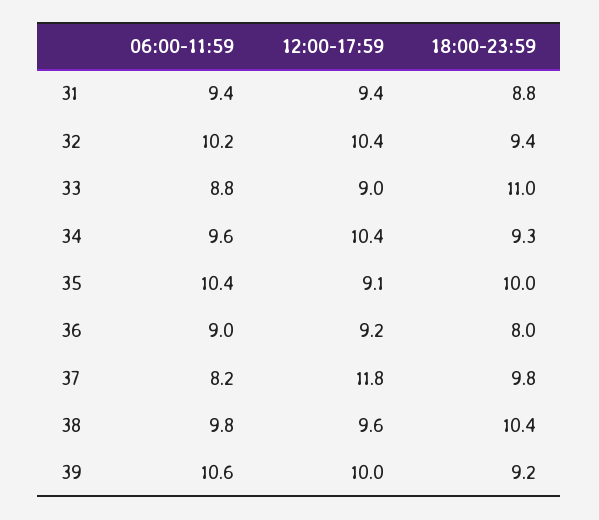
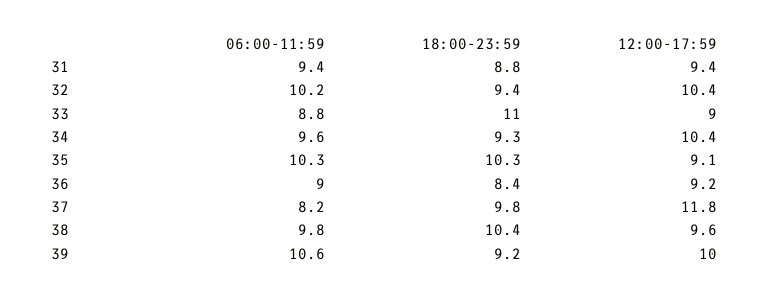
06:00-11:59, 35: 10.4 -> 10.3
18:00-23:59, 35: 10 -> 10.3
18:00-23:59, 36: 8 -> 8.4

